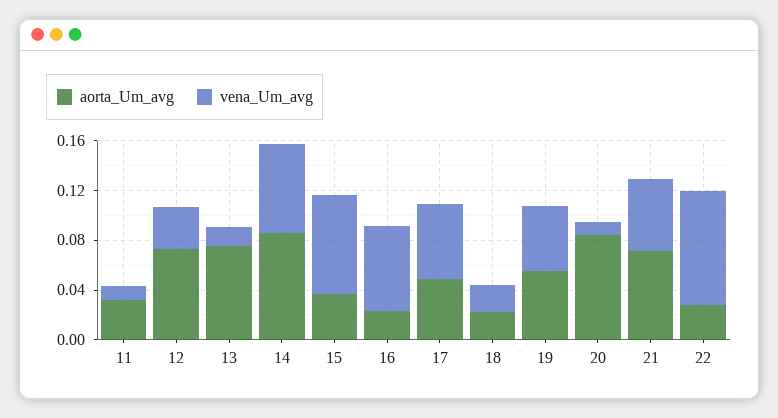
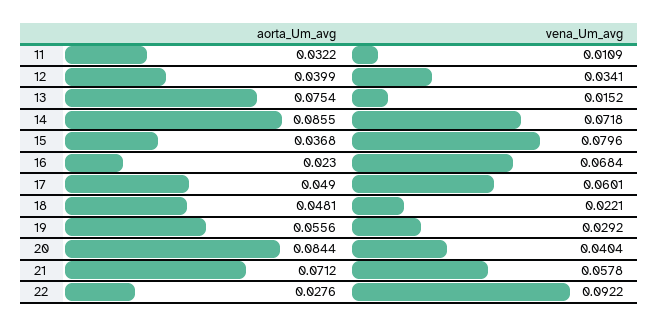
aorta_Um_avg, 12: 0.07 -> 0.0399
aorta_Um_avg, 18: 0.02 -> 0.0481
vena_Um_avg, 19: 0.05 -> 0.0292
vena_Um_avg, 20: 0.01 -> 0.0404

